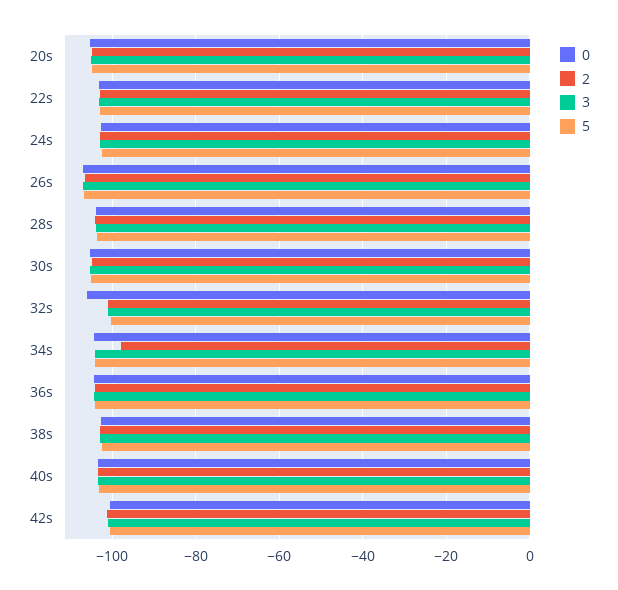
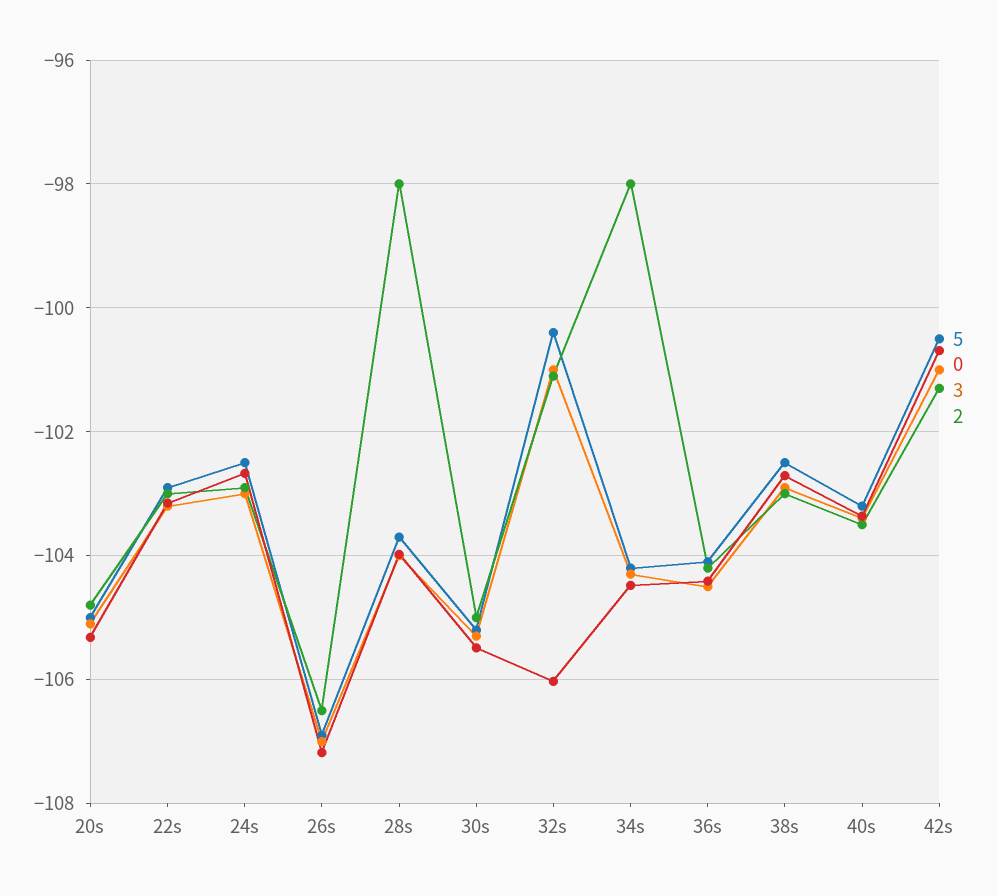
2, 28s: -104 -> -98

